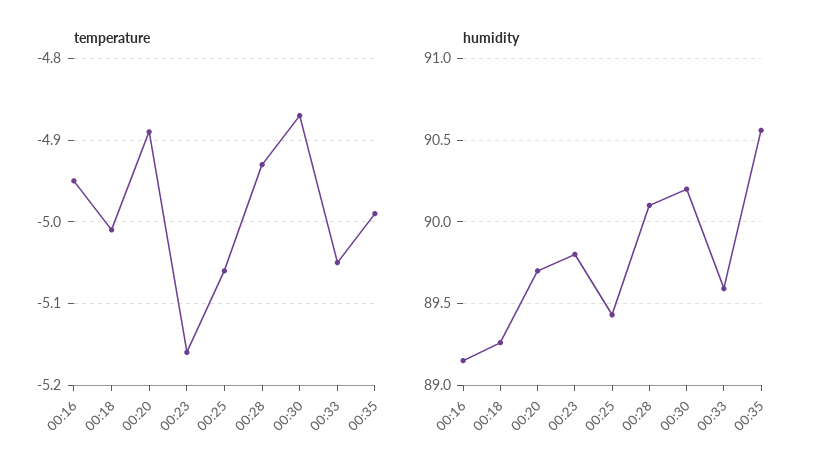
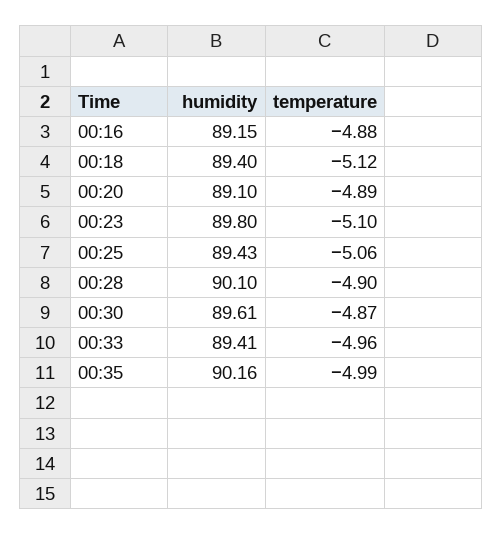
temperature, 00:16: -4.95 -> -4.88
temperature, 00:18: -5.01 -> -5.12
temperature, 00:23: -5.16 -> -5.1
temperature, 00:28: -4.93 -> -4.9
temperature, 00:33: -5.05 -> -4.96
humidity, 00:18: 89.25 -> 89.4
humidity, 00:20: 89.7 -> 89.1
humidity, 00:30: 90.2 -> 89.61
humidity, 00:33: 89.6 -> 89.41
humidity, 00:35: 90.55 -> 90.16

